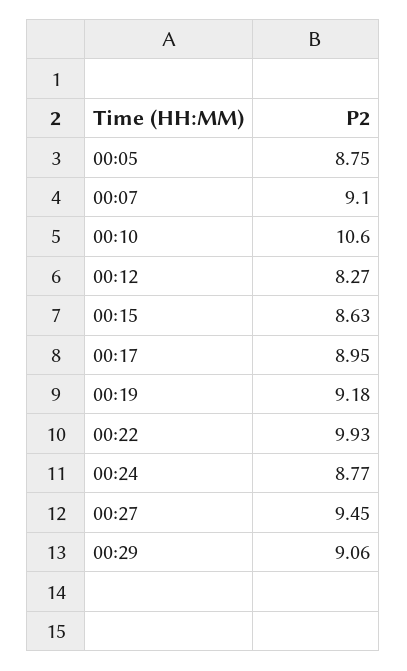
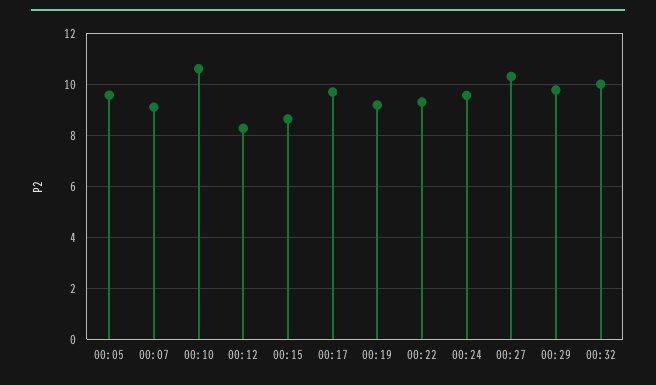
00:05: 8.75 -> 9.5
00:17: 8.95 -> 9.75
00:22: 9.93 -> 9.25
00:24: 8.77 -> 9.5
00:27: 9.45 -> 10.25
00:29: 9.06 -> 9.75
00:32: none -> 10

